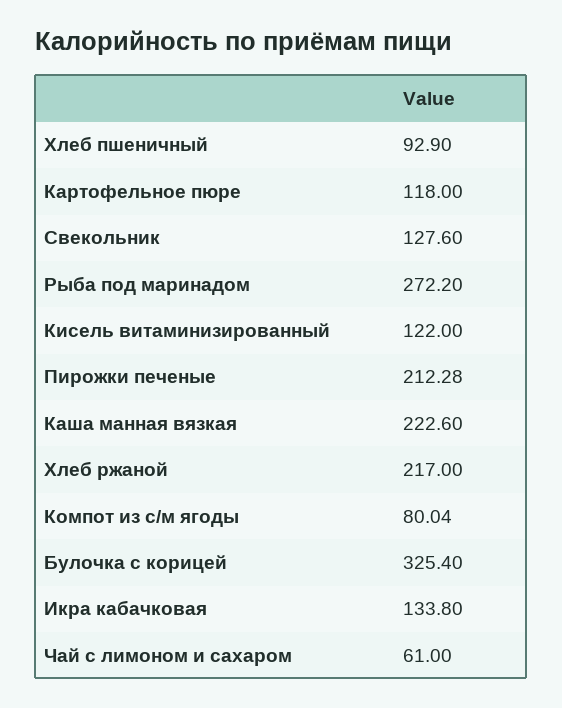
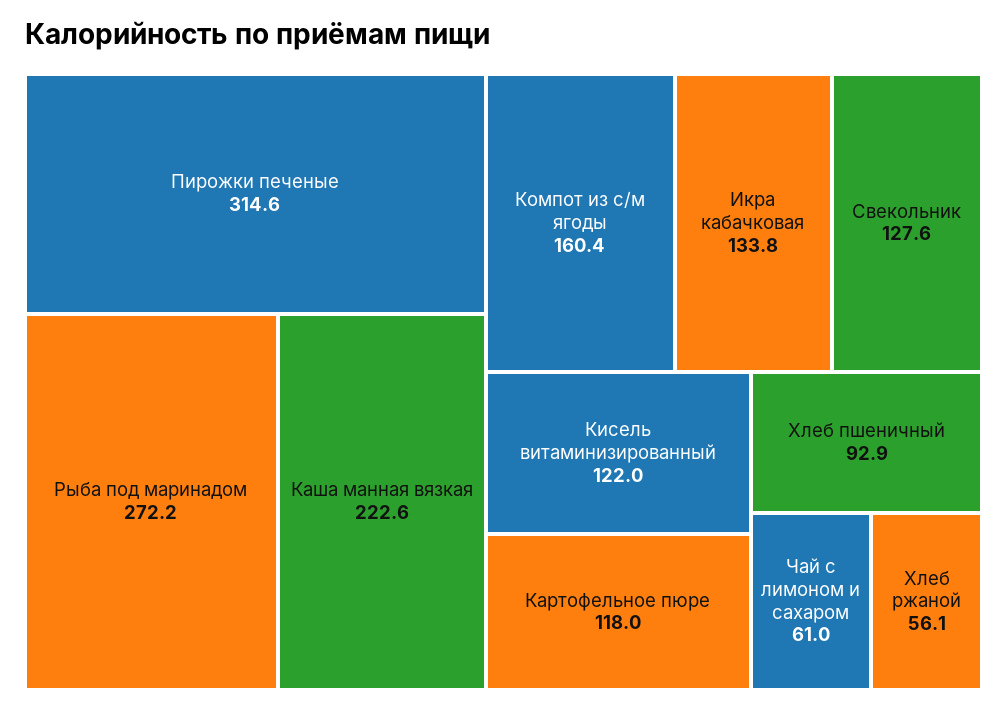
Пирожки печеные: 212.28 -> 314.6
Хлеб ржаной: 217 -> 56.1
Компот из с/м ягоды: 80.04 -> 160.4
Булочка с корицей: 325.4 -> none

